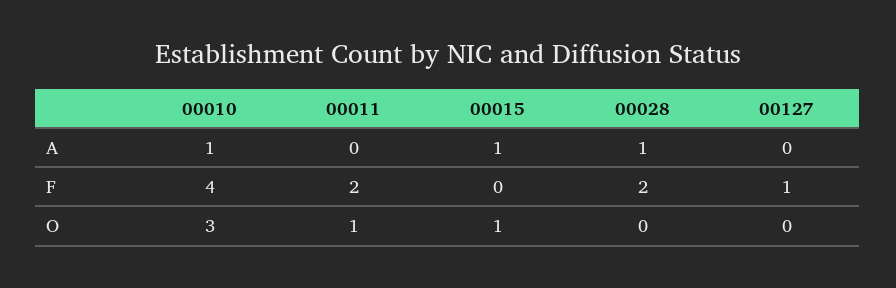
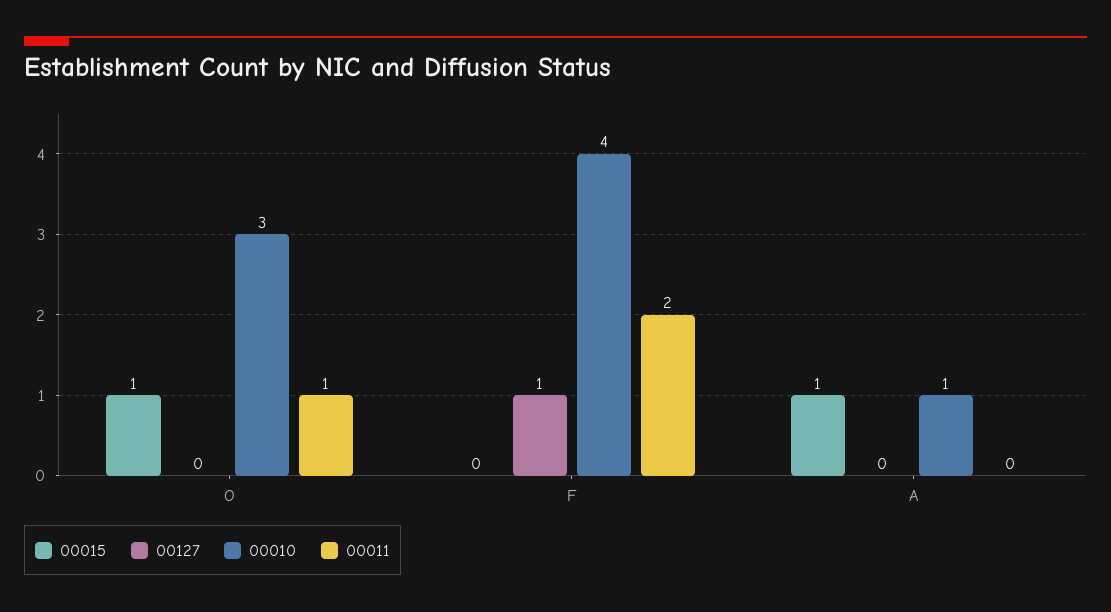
00028, A: 1 -> none
00028, F: 2 -> none
00028, O: 0 -> none

